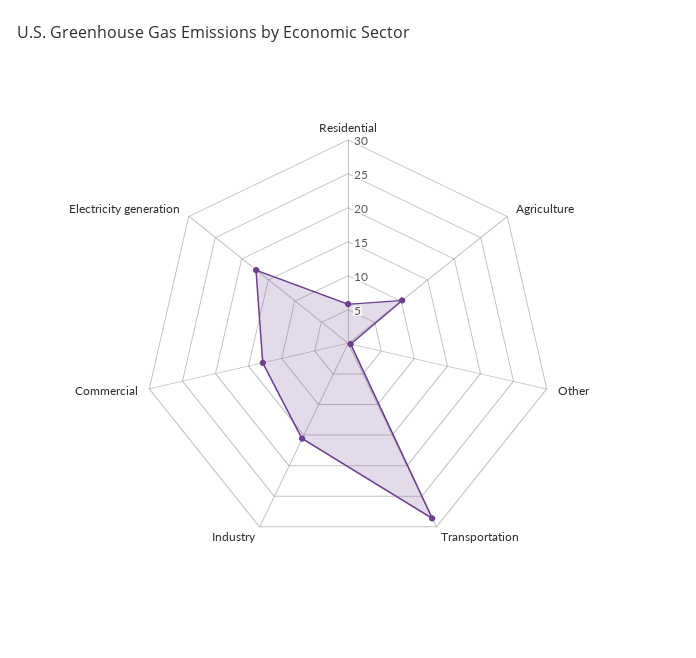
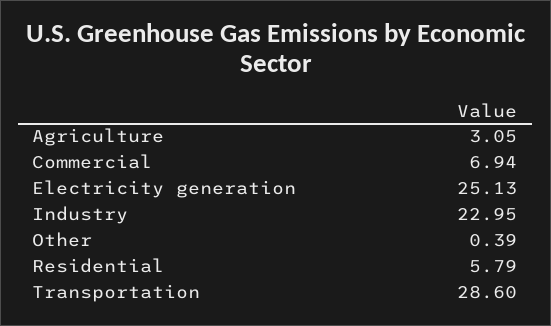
Agriculture: 10 -> 3.05
Industry: 15 -> 22.95
Commercial: 12.5 -> 6.94
Electricity generation: 17.5 -> 25.13

